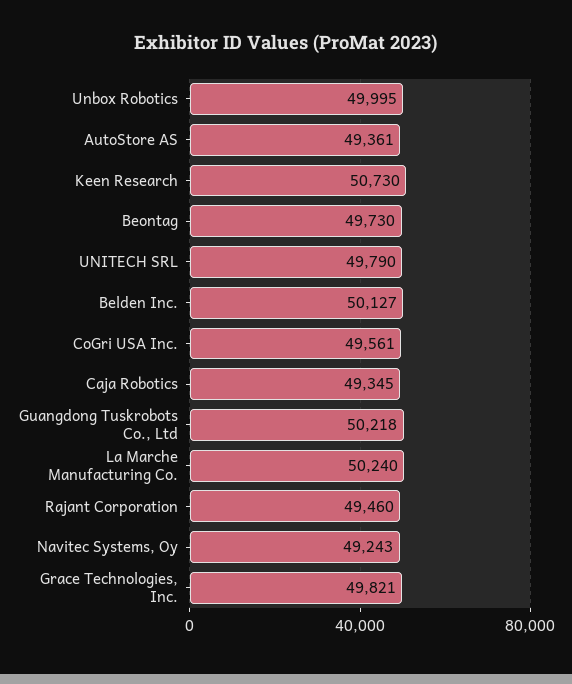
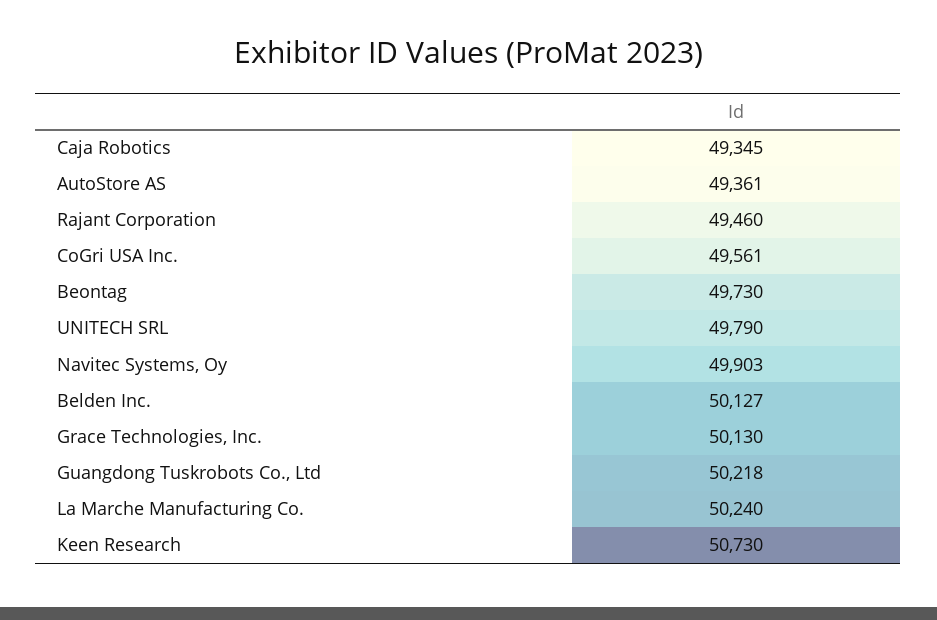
Unbox Robotics: 49995 -> none
Navitec Systems, Oy: 49243 -> 49903
Grace Technologies, Inc.: 49821 -> 50130

